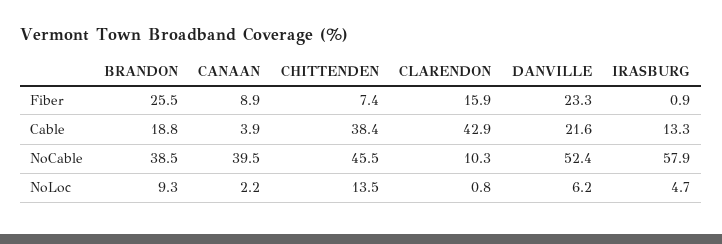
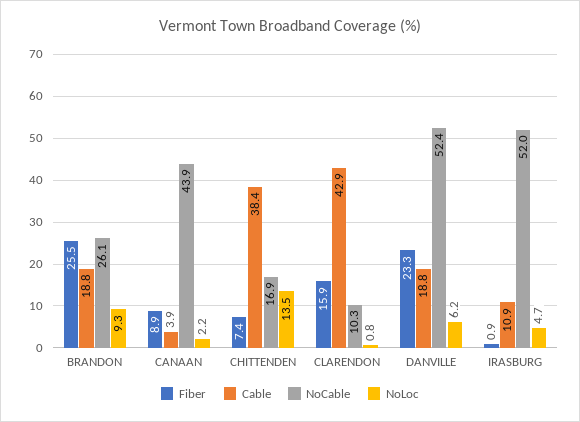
Cable, DANVILLE: 21.6 -> 18.8
Cable, IRASBURG: 13.3 -> 10.9
NoCable, BRANDON: 38.5 -> 26.1
NoCable, CANAAN: 39.5 -> 43.9
NoCable, CHITTENDEN: 45.5 -> 16.9
NoCable, IRASBURG: 57.9 -> 52

